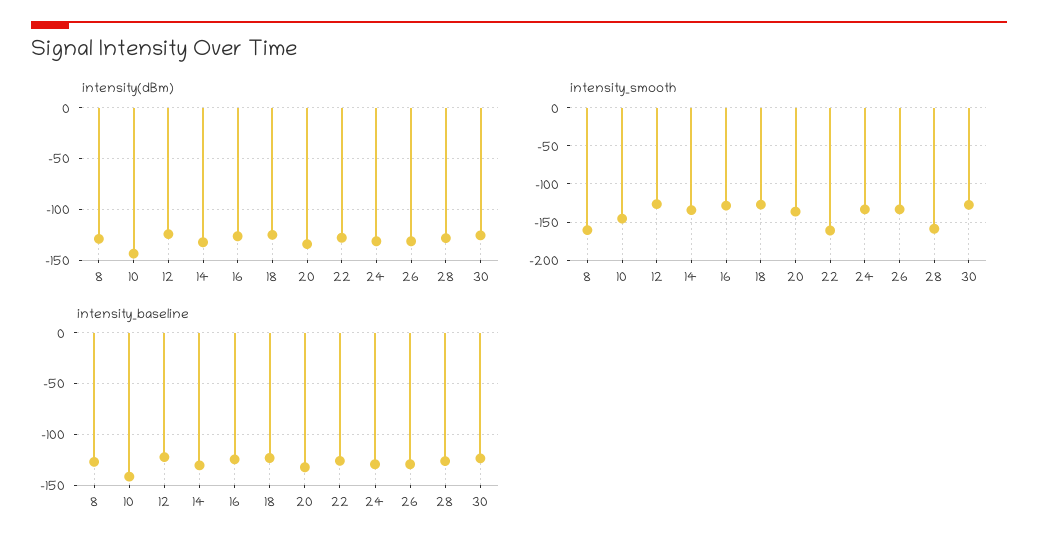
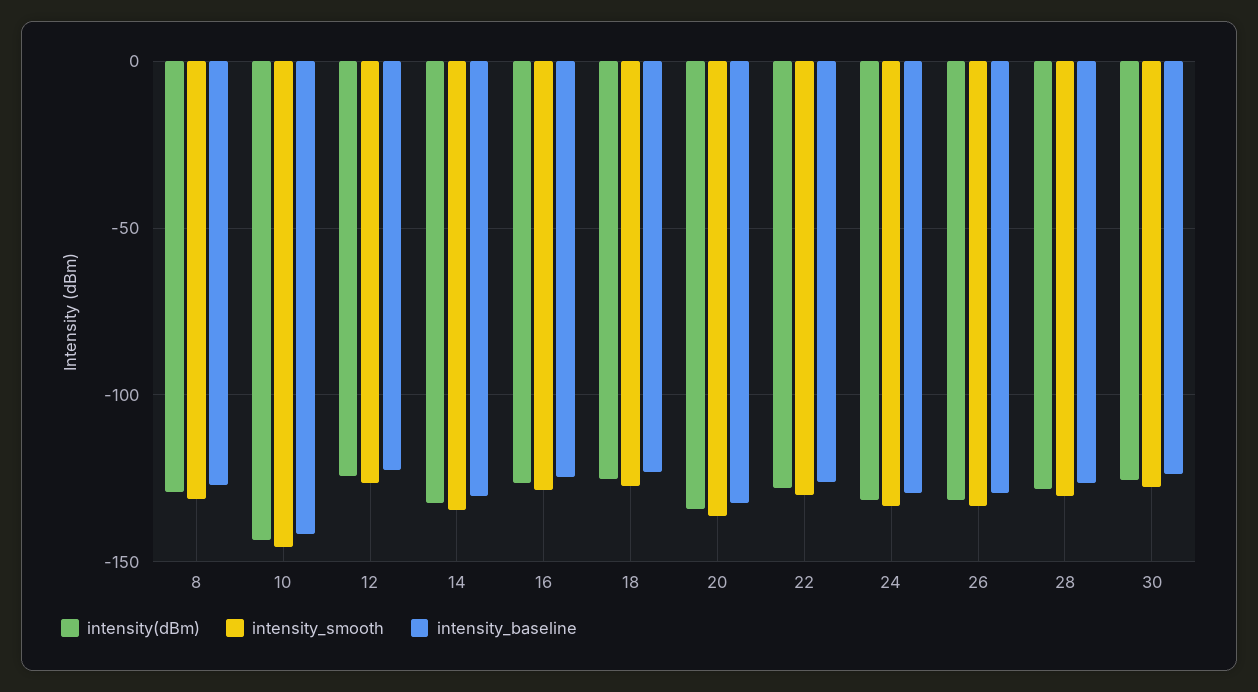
intensity_smooth, 8: -160 -> -130
intensity_smooth, 22: -160 -> -130
intensity_smooth, 28: -160 -> -130

